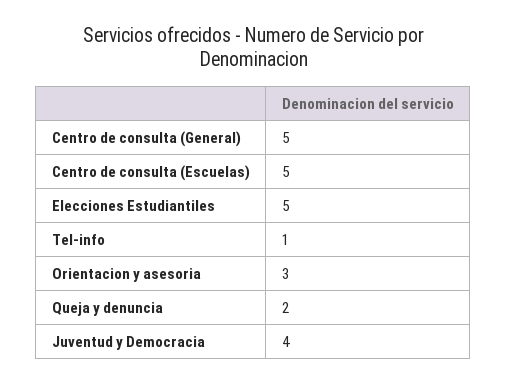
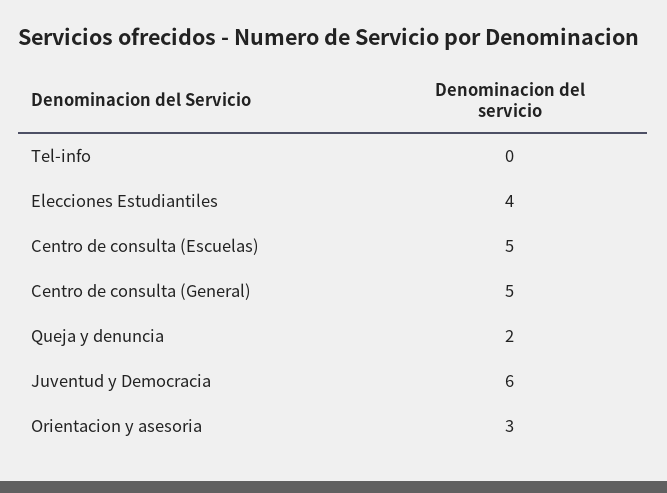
Elecciones Estudiantiles: 5 -> 4
Tel-info: 1 -> 0
Juventud y Democracia: 4 -> 6

